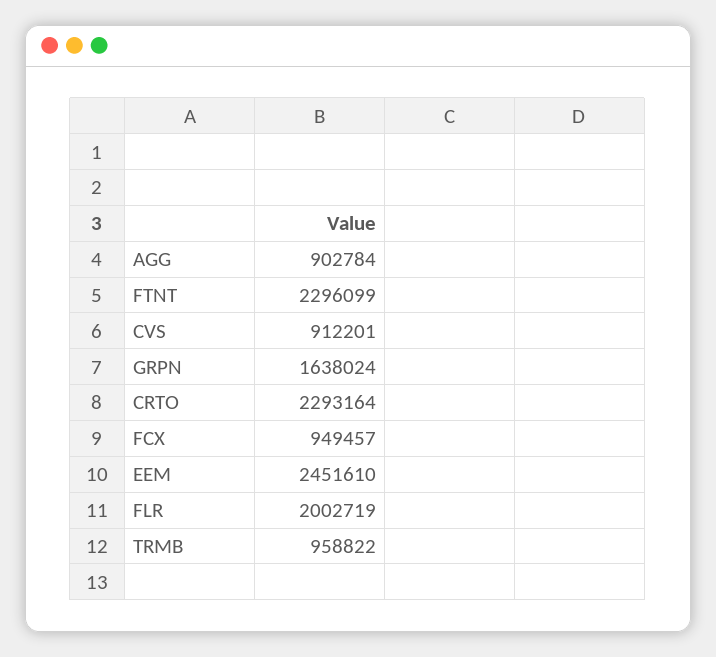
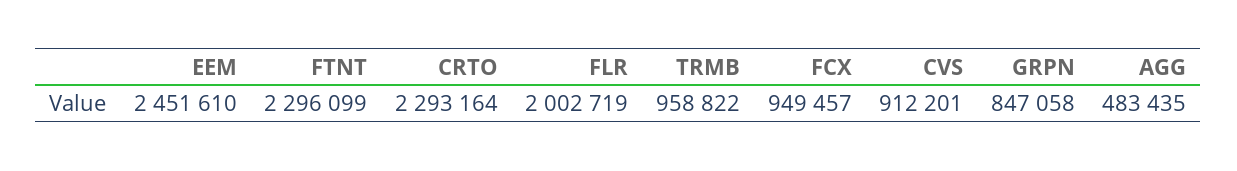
AGG: 902784 -> 483435
GRPN: 1638024 -> 847058

